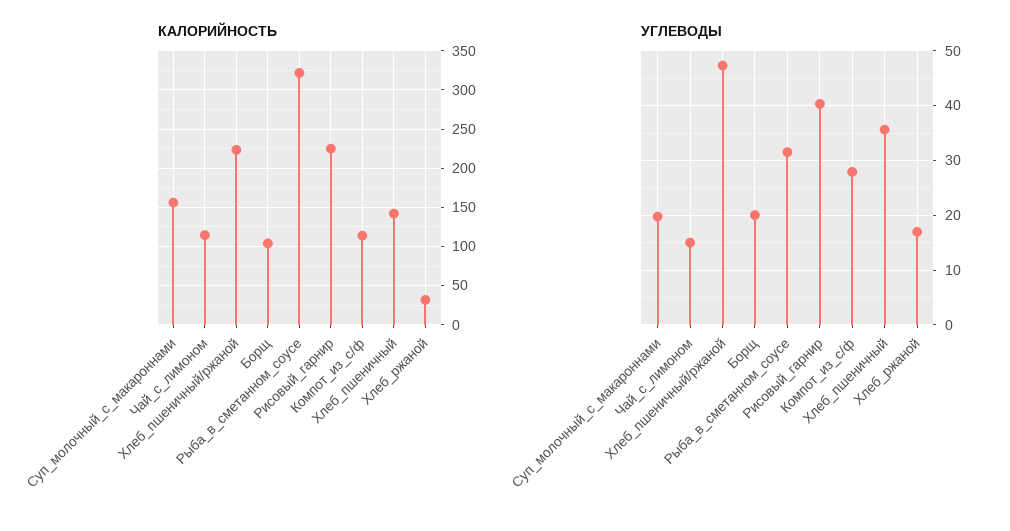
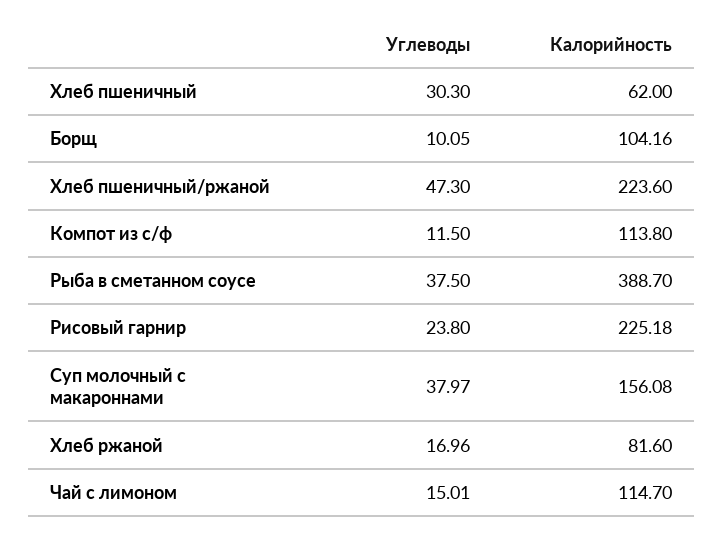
КАЛОРИЙНОСТЬ, Рыба_в_сметанном_соусе: 320 -> 388.7
КАЛОРИЙНОСТЬ, Хлеб_пшеничный: 140 -> 62
КАЛОРИЙНОСТЬ, Хлеб_ржаной: 30 -> 81.6
УГЛЕВОДЫ, Суп_молочный_с_макароннами: 20 -> 37.97
УГЛЕВОДЫ, Борщ: 20 -> 10.05
УГЛЕВОДЫ, Рыба_в_сметанном_соусе: 32 -> 37.5
УГЛЕВОДЫ, Рисовый_гарнир: 40 -> 23.8
УГЛЕВОДЫ, Компот_из_с/ф: 28 -> 11.5
УГЛЕВОДЫ, Хлеб_пшеничный: 36 -> 30.3

